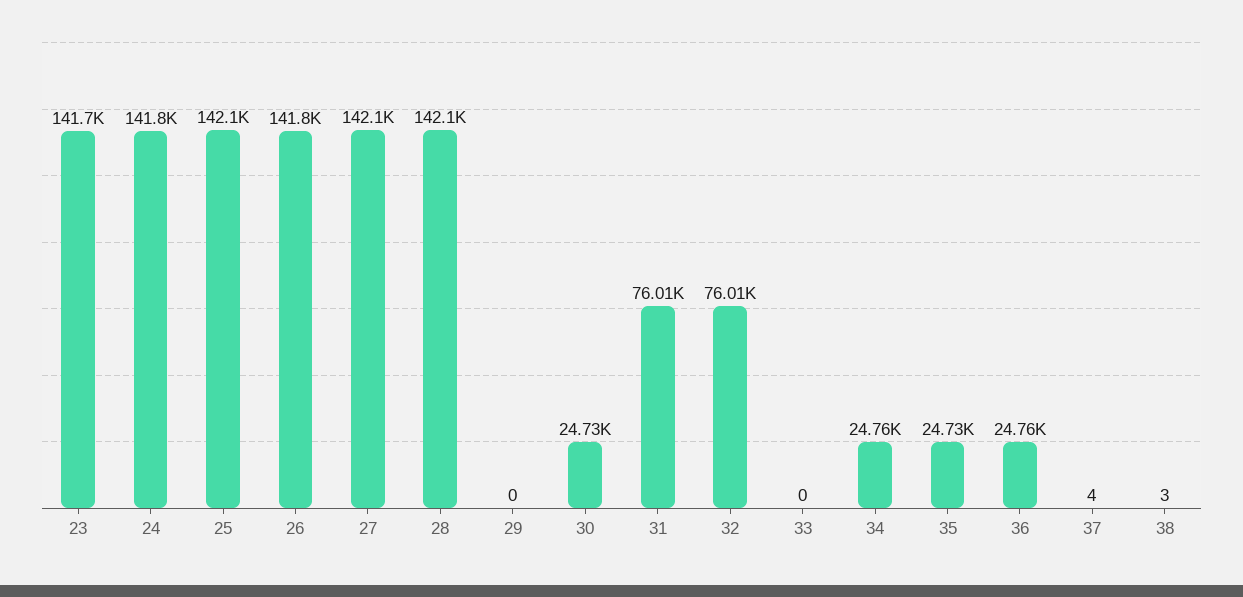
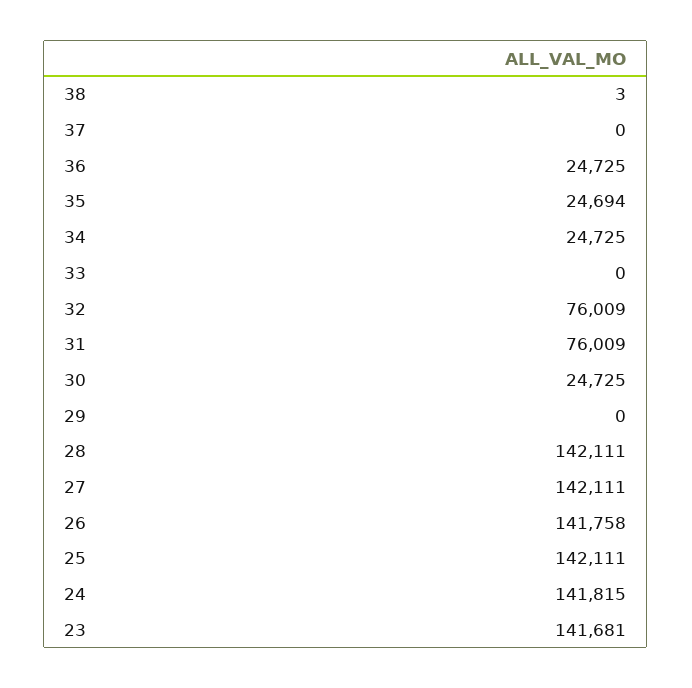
34: 24760 -> 24725
35: 24730 -> 24694
36: 24760 -> 24725
37: 4 -> 0

